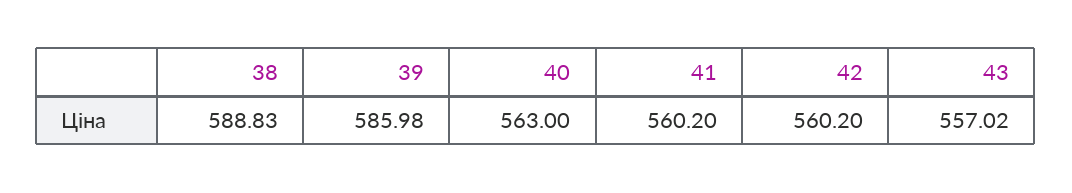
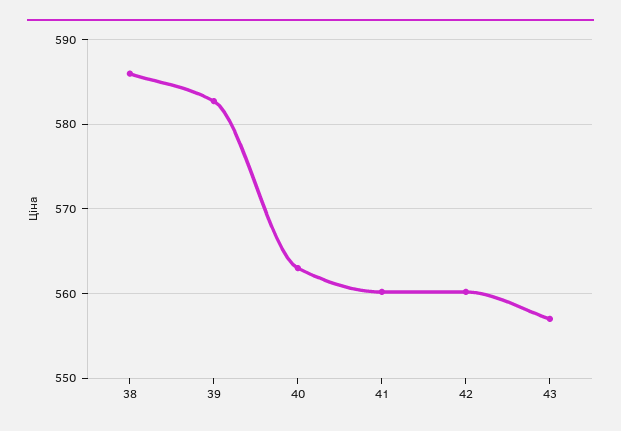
38: 588.83 -> 586
39: 585.98 -> 583

